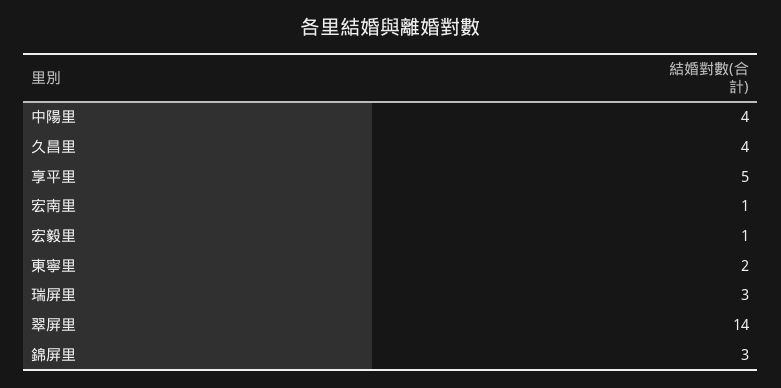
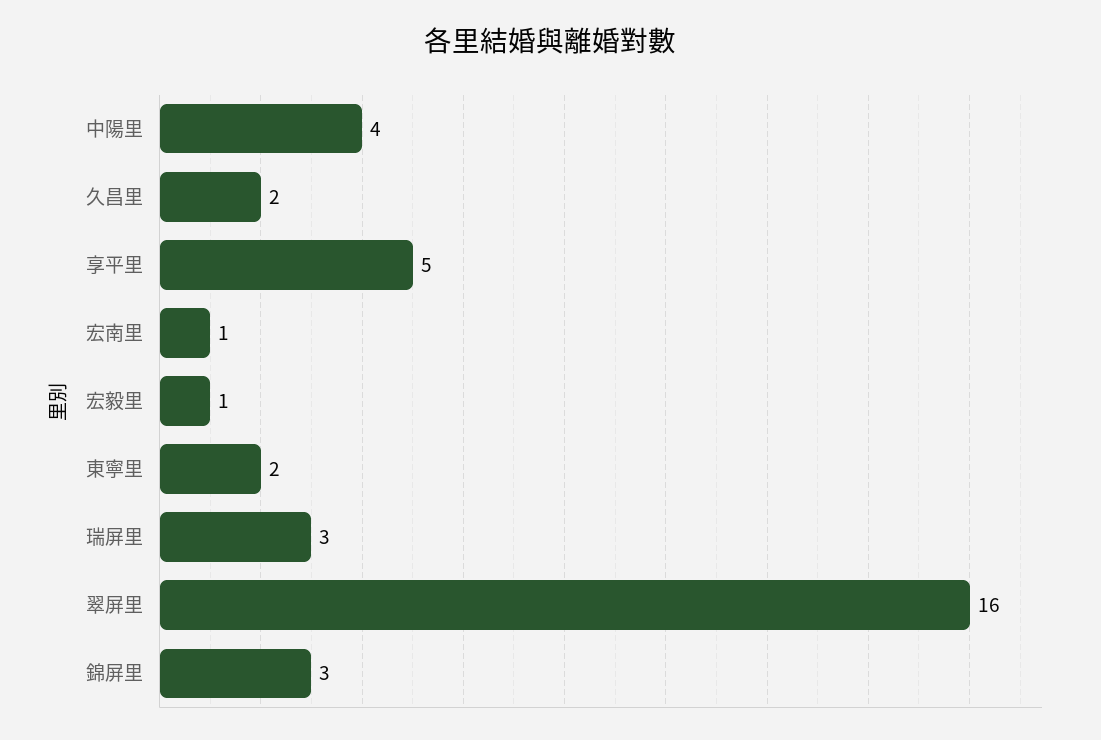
久昌里: 4 -> 2
翠屏里: 14 -> 16

